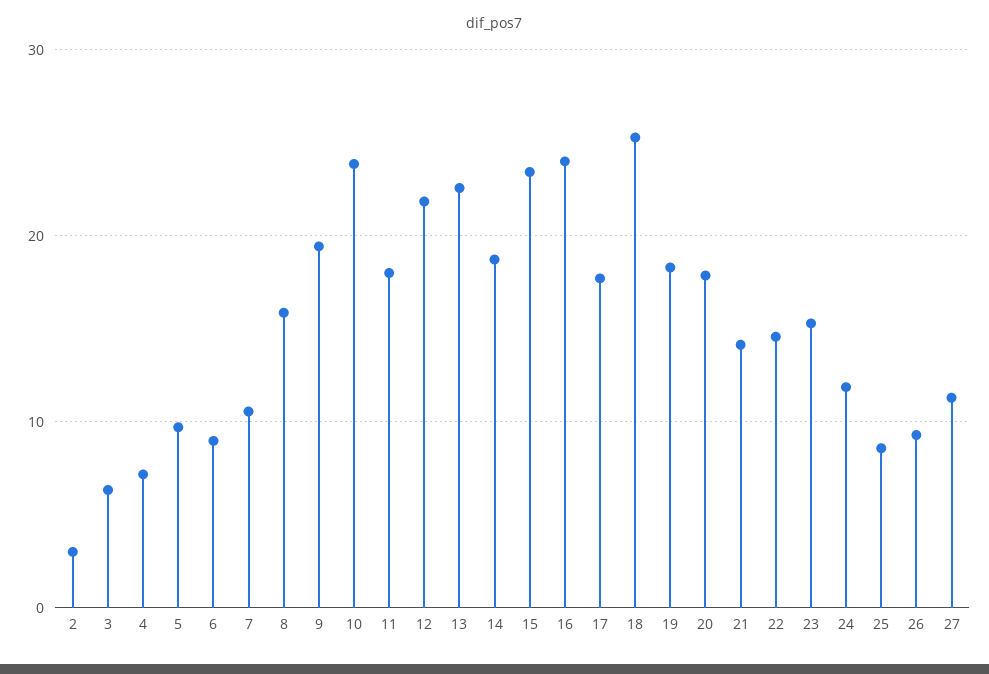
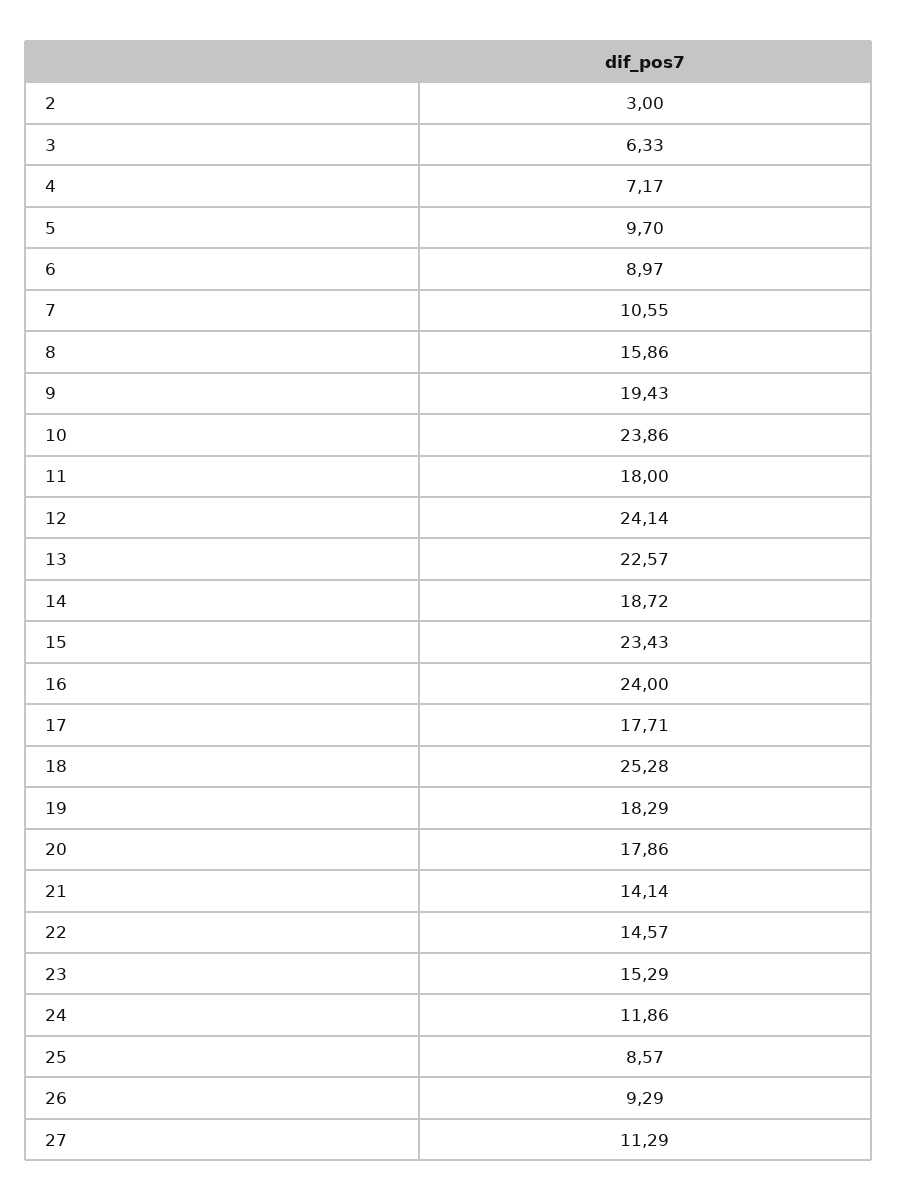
12: 22 -> 24.14

